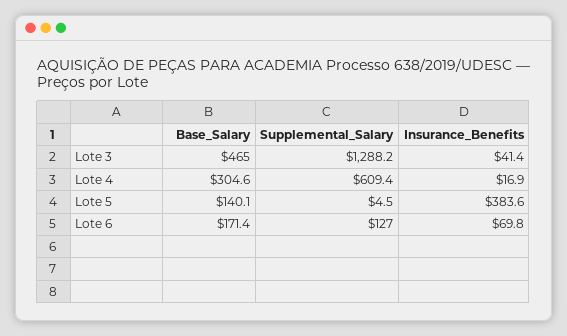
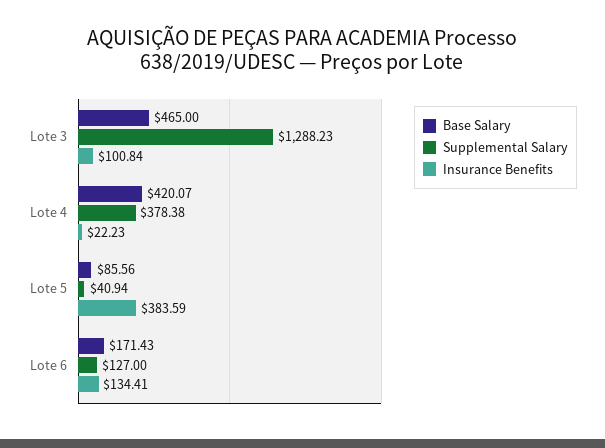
Insurance_Benefits, Lote 3: 41.4 -> 100.84
Base_Salary, Lote 4: 304.6 -> 420.07
Supplemental_Salary, Lote 4: 609.4 -> 378.38
Insurance_Benefits, Lote 4: 16.9 -> 22.23
Base_Salary, Lote 5: 140.1 -> 85.56
Supplemental_Salary, Lote 5: 4.5 -> 40.94
Insurance_Benefits, Lote 6: 69.8 -> 134.41

